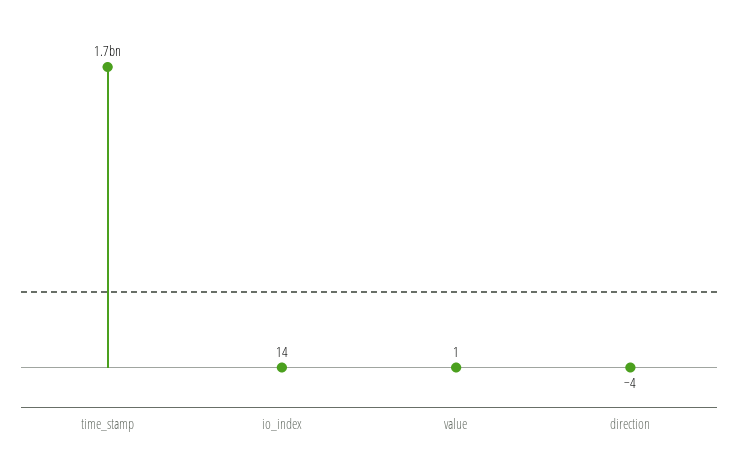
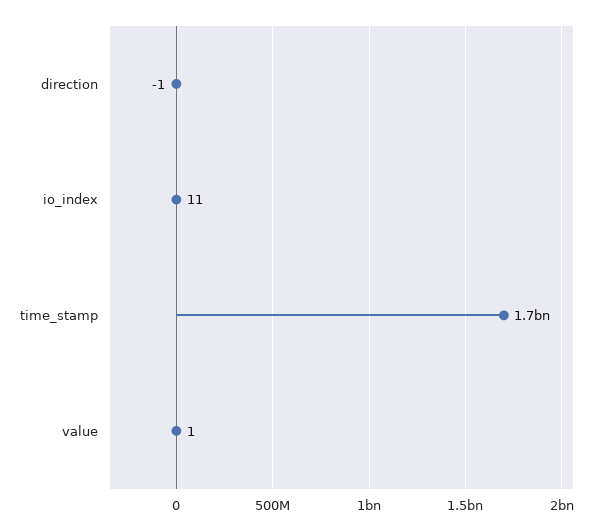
io_index: 14 -> 11
direction: -4 -> -1

